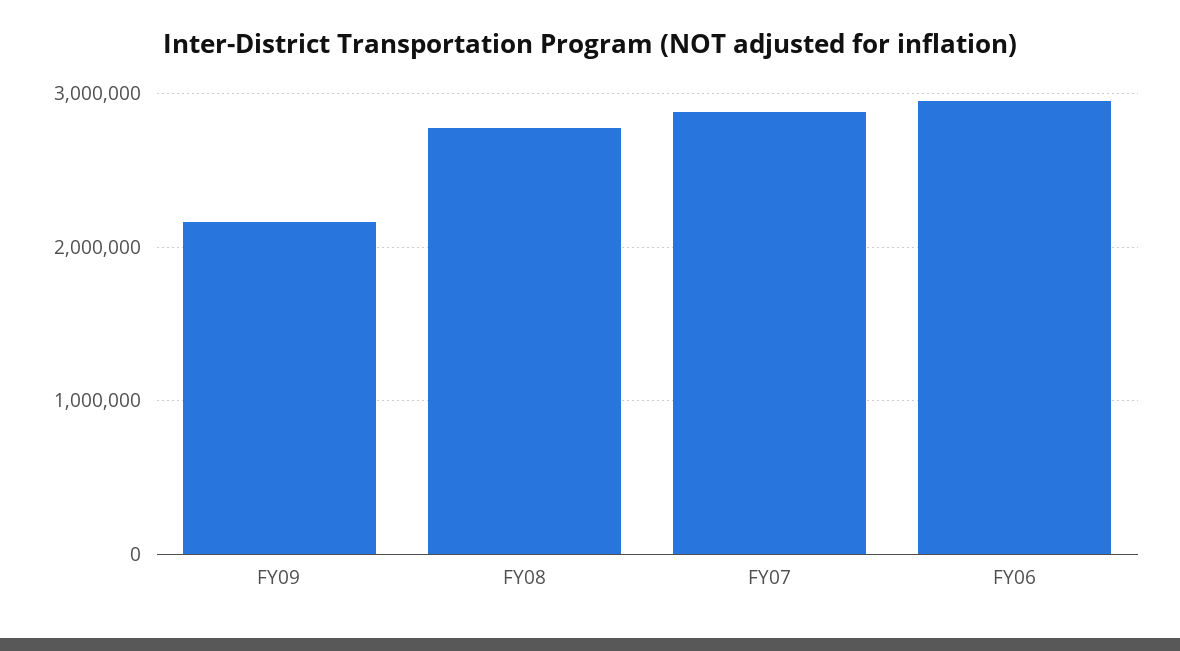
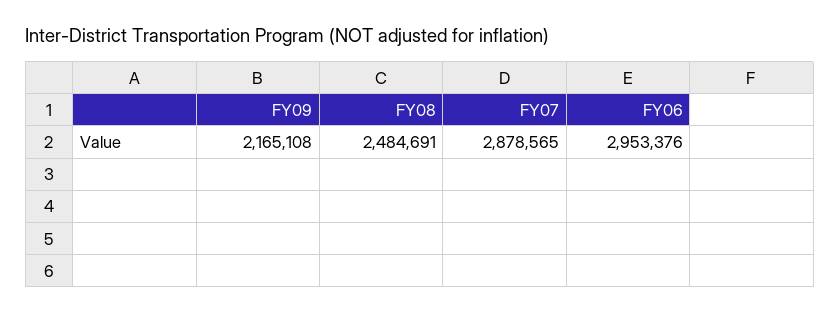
FY08: 2800000 -> 2484691

